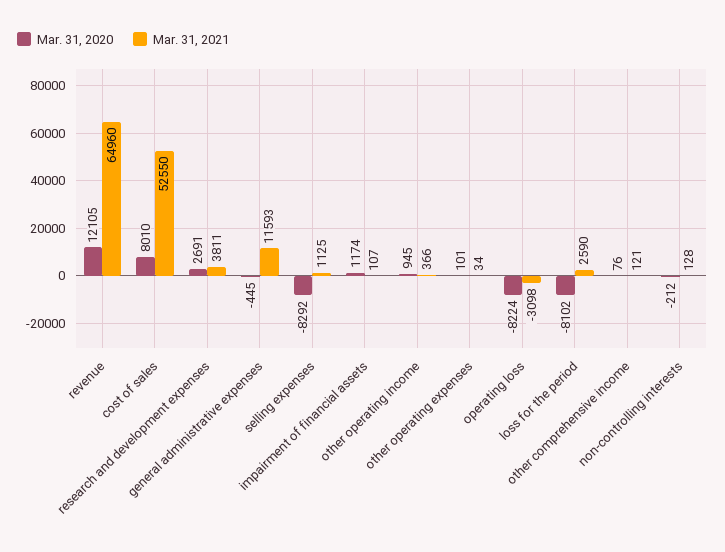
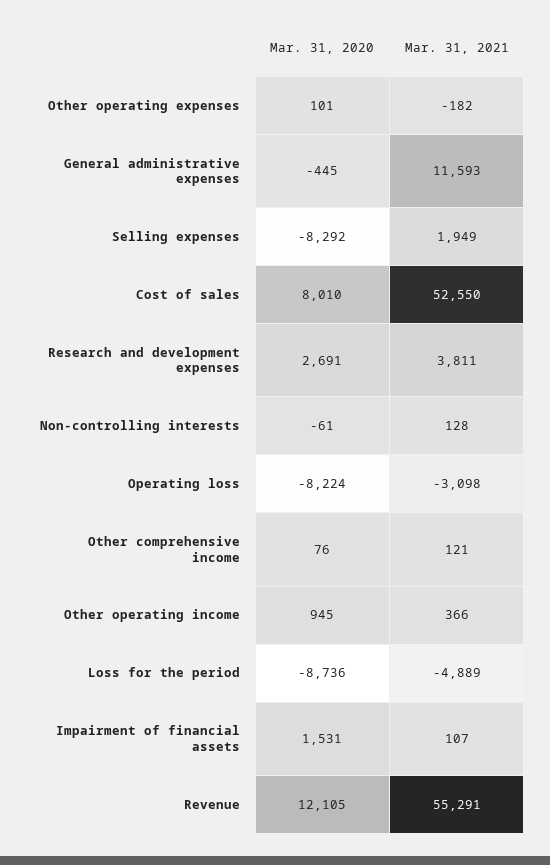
Mar. 31, 2021, revenue: 64960 -> 55291
Mar. 31, 2021, selling expenses: 1125 -> 1949
Mar. 31, 2020, impairment of financial assets: 1174 -> 1531
Mar. 31, 2021, other operating expenses: 34 -> -182
Mar. 31, 2020, loss for the period: -8102 -> -8736
Mar. 31, 2021, loss for the period: 2590 -> -4889
Mar. 31, 2020, non-controlling interests: -212 -> -61

